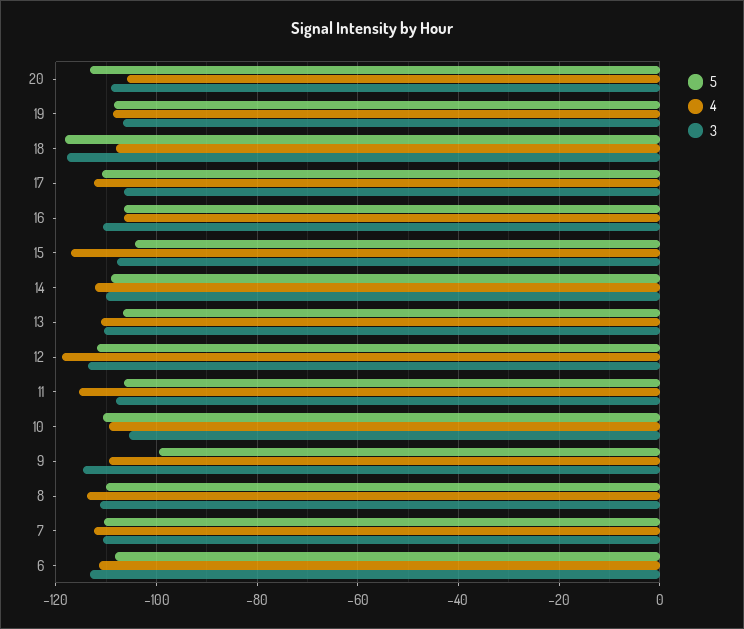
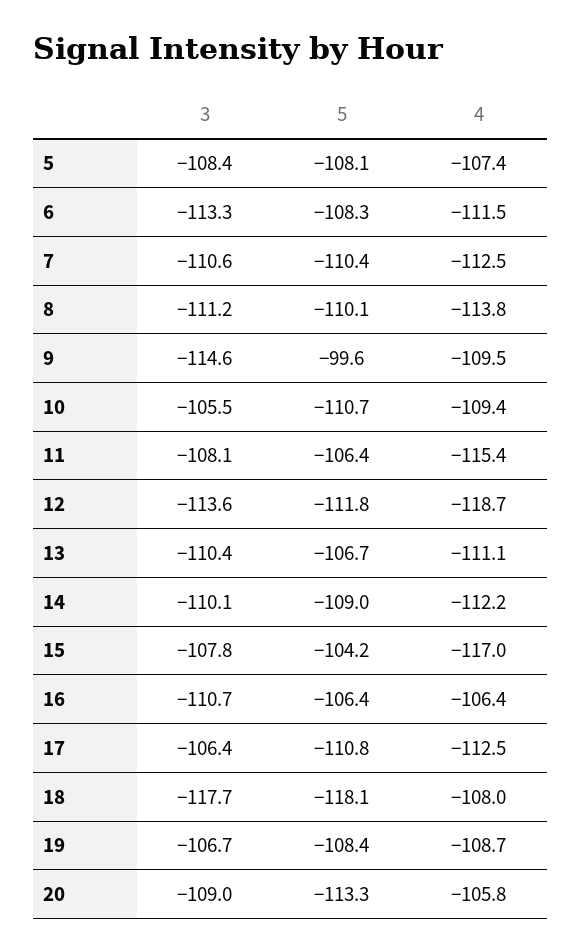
3, 5: none -> -108.4
5, 5: none -> -108.1
4, 5: none -> -107.4

